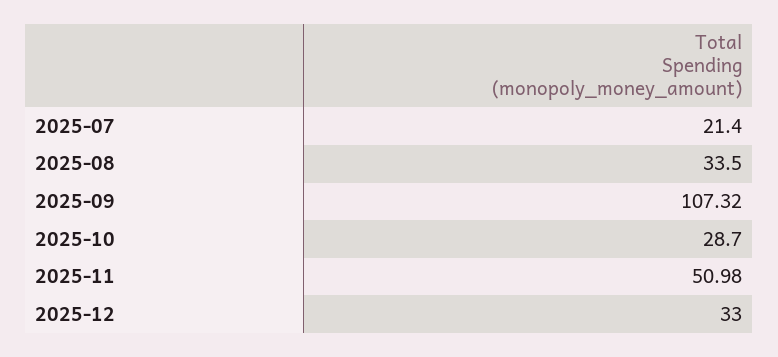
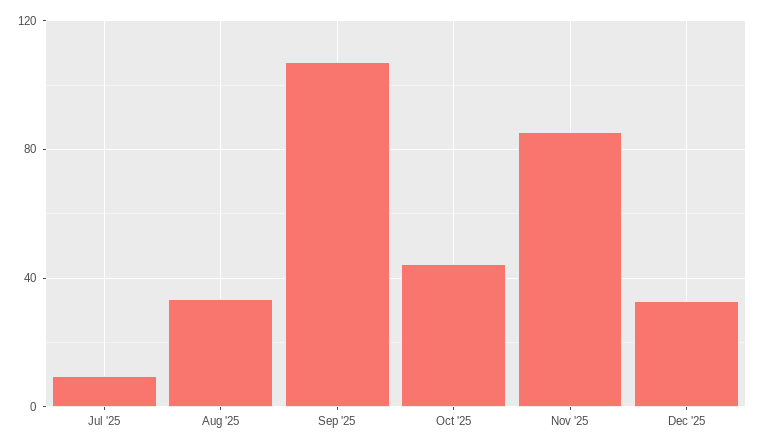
2025-07: 21.4 -> 10
2025-10: 28.7 -> 45
2025-11: 50.98 -> 85

